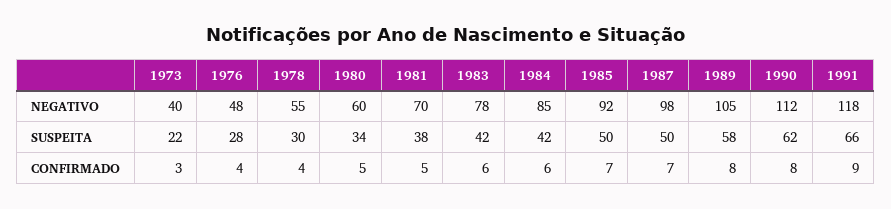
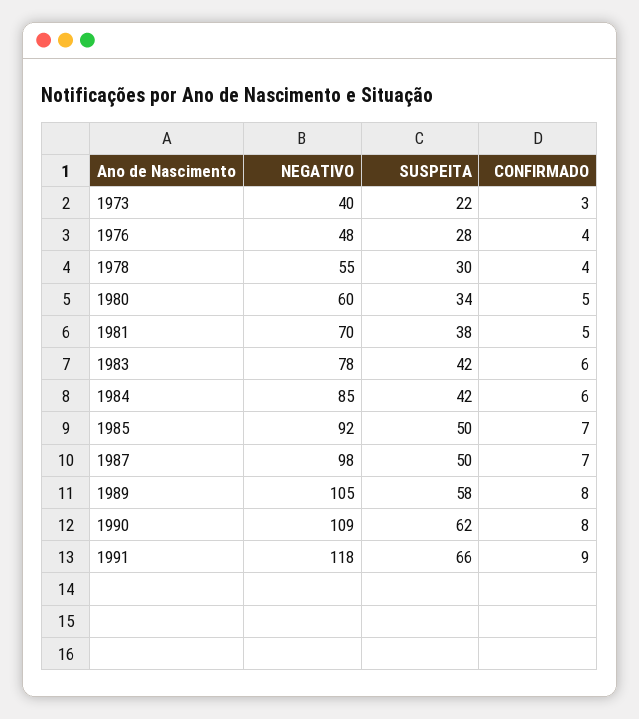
1990, NEGATIVO: 112 -> 109

